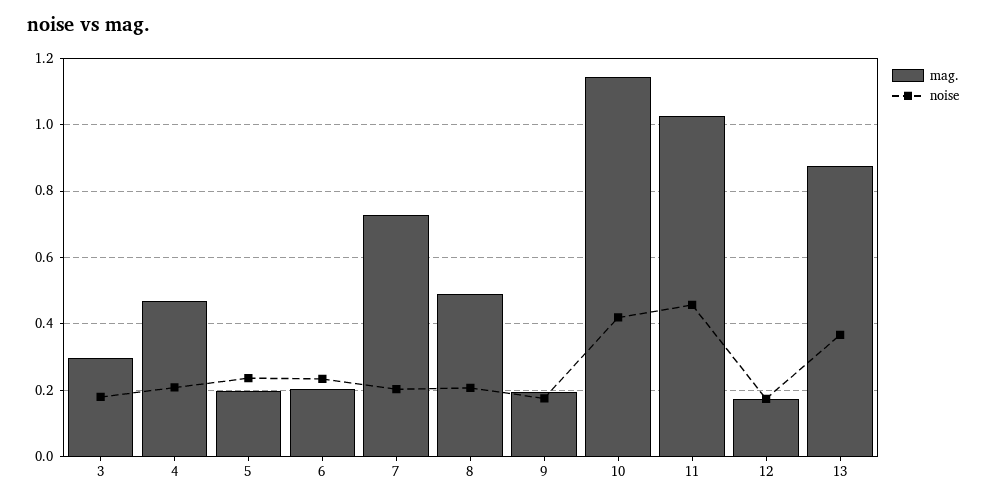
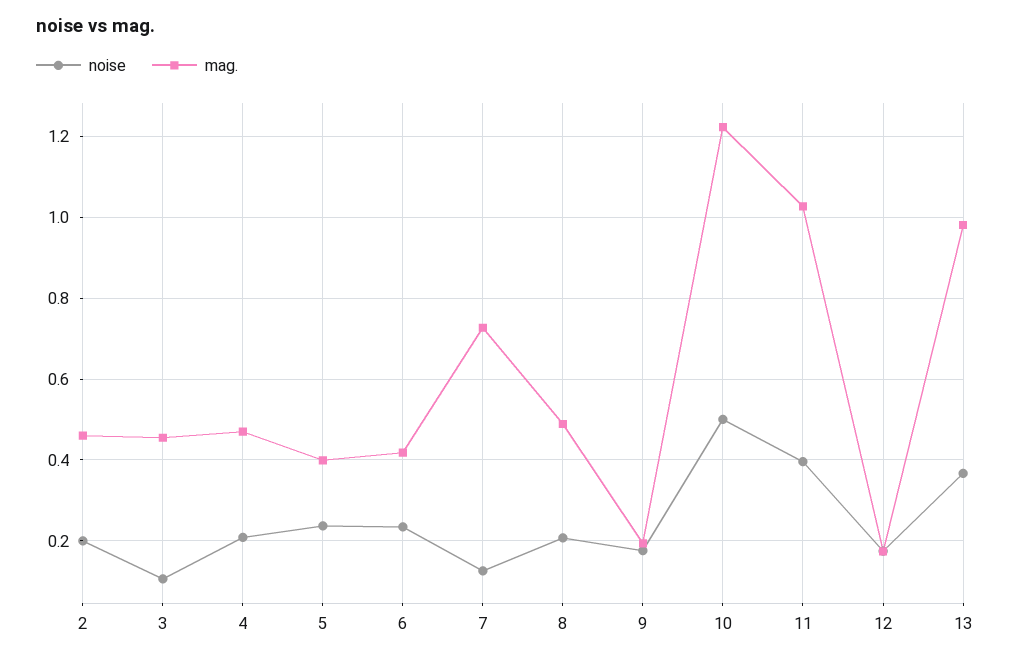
mag., 3: 0.3 -> 0.46
noise, 3: 0.18 -> 0.1
mag., 5: 0.2 -> 0.4
mag., 6: 0.2 -> 0.42
noise, 7: 0.2 -> 0.12
mag., 10: 1.14 -> 1.22
noise, 10: 0.42 -> 0.5
noise, 11: 0.46 -> 0.4
mag., 13: 0.88 -> 0.98
noise, 2: none -> 0.2
mag., 2: none -> 0.46

